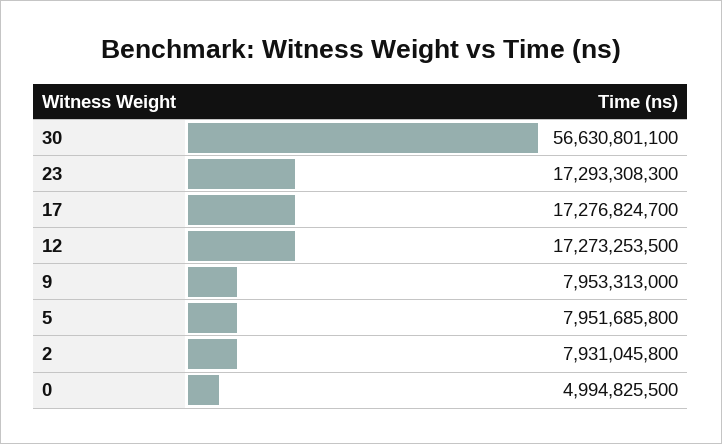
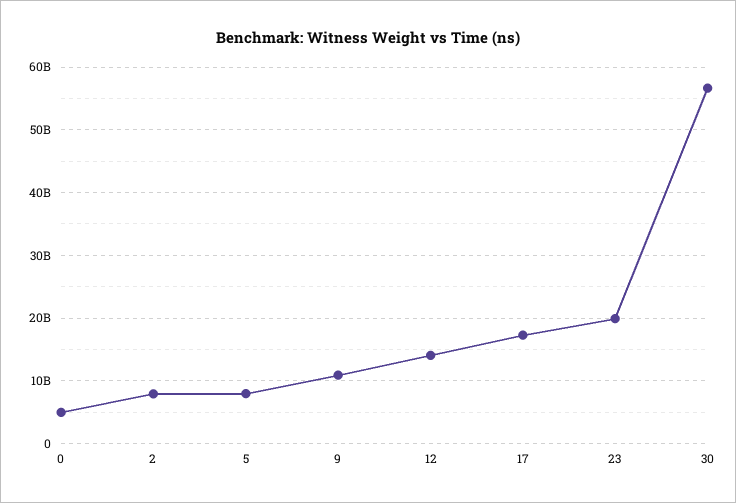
23: 17293308300 -> 20000000000
12: 17273253500 -> 14000000000
9: 7953313000 -> 11000000000

